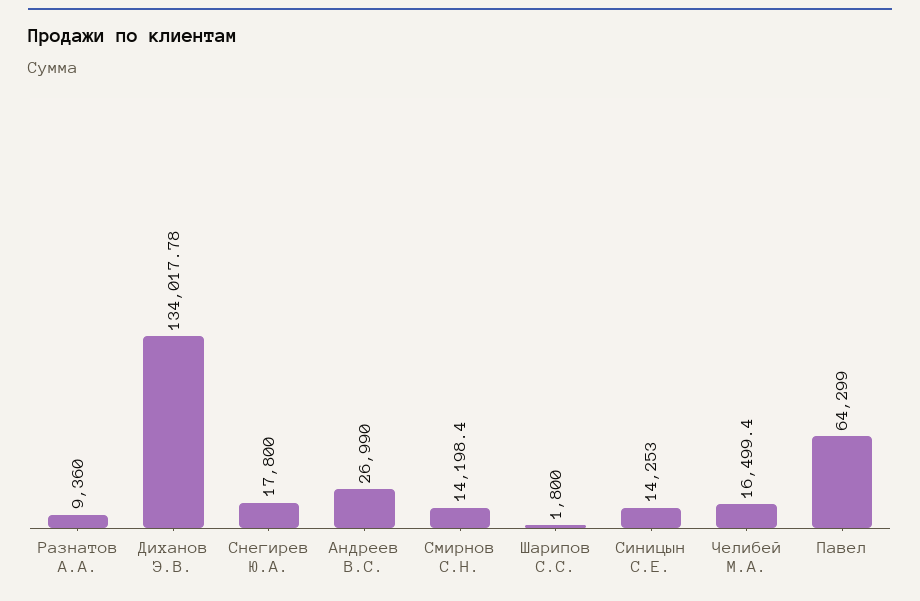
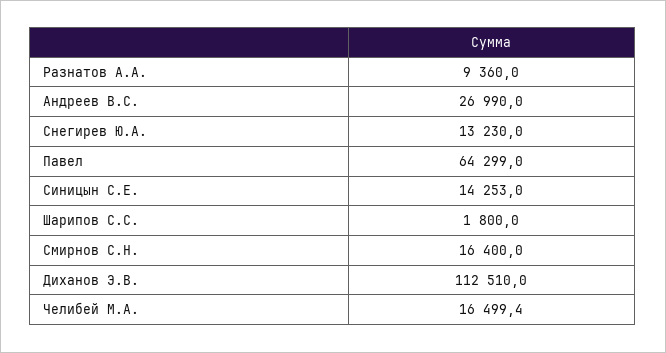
Диханов Э.В.: 134017.78 -> 112510
Снегирев Ю.А.: 17800 -> 13230
Смирнов С.Н.: 14198.4 -> 16400

